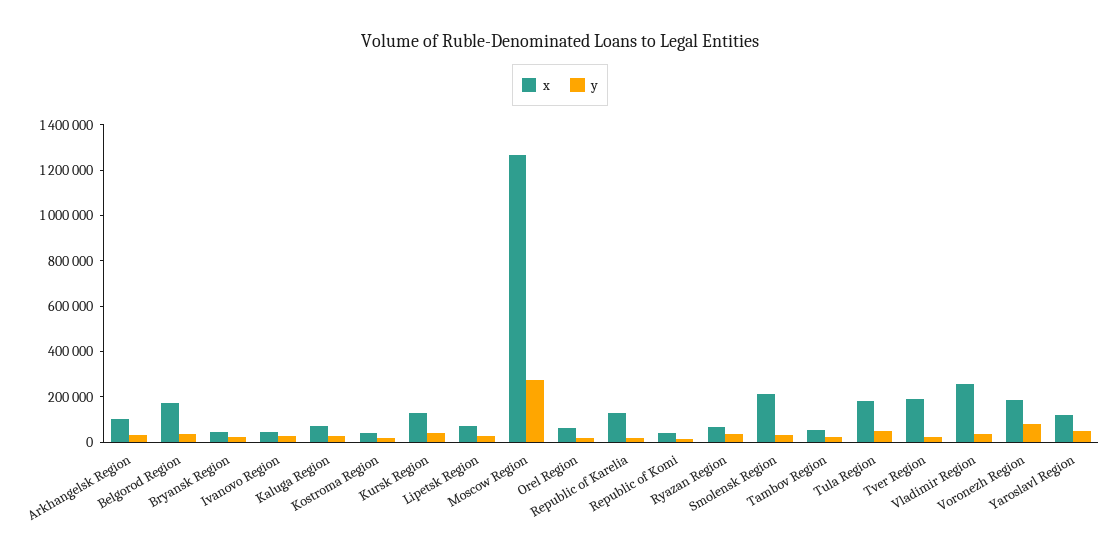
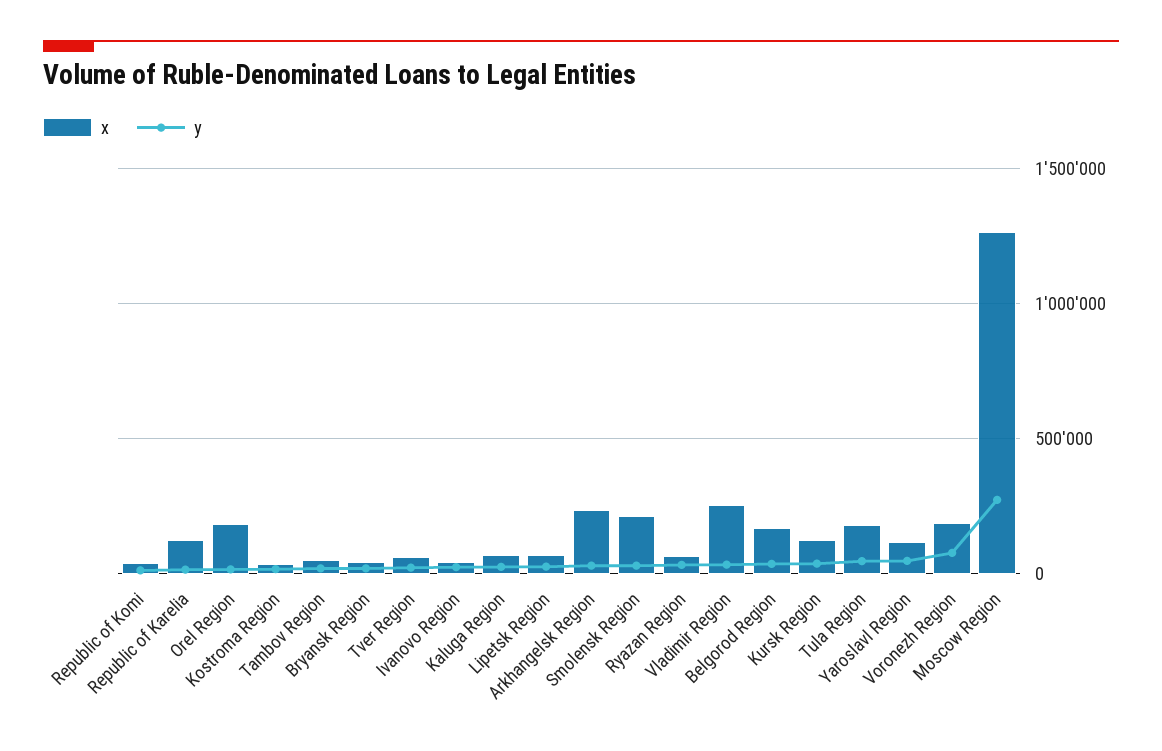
x, Arkhangelsk Region: 100000 -> 250000
x, Orel Region: 50000 -> 200000
x, Tver Region: 200000 -> 50000

